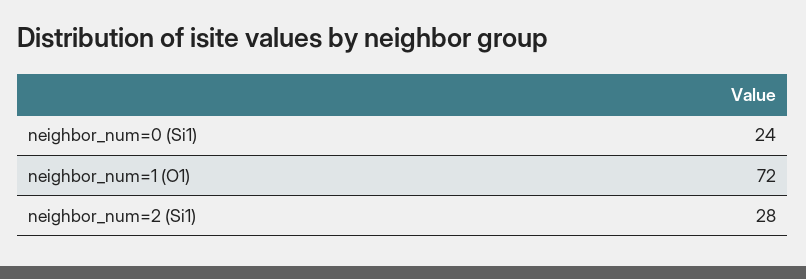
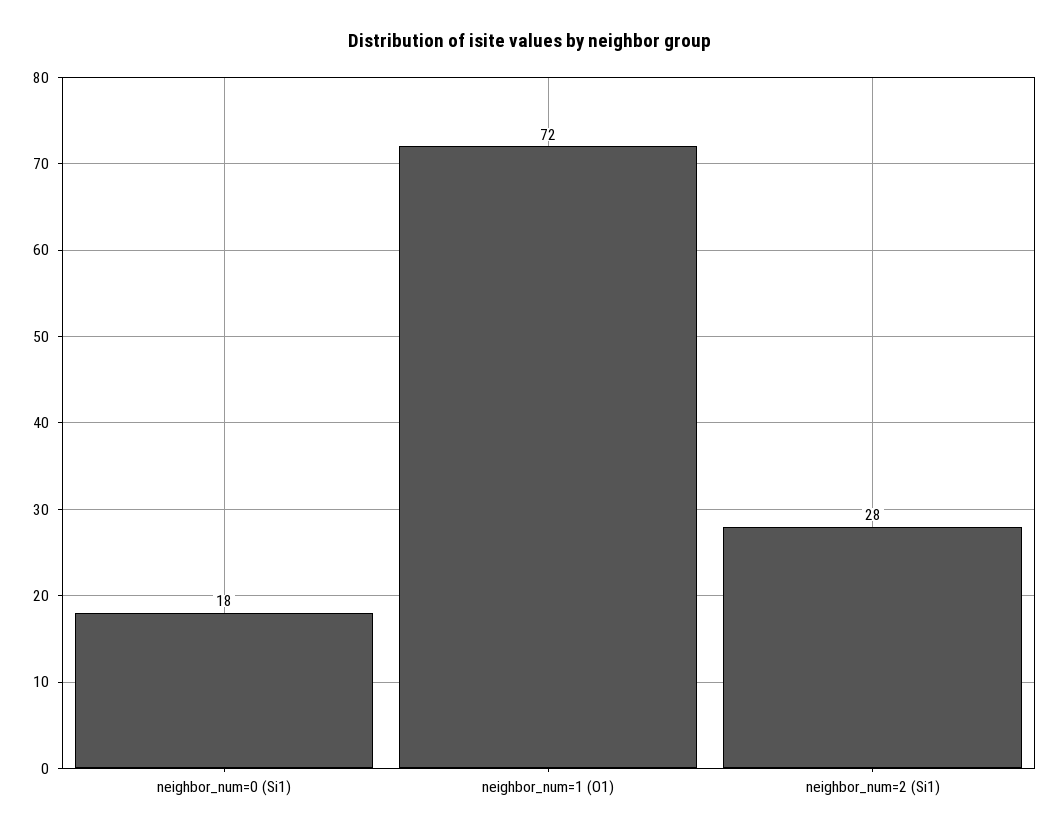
neighbor_num=0 (Si1): 24 -> 18

